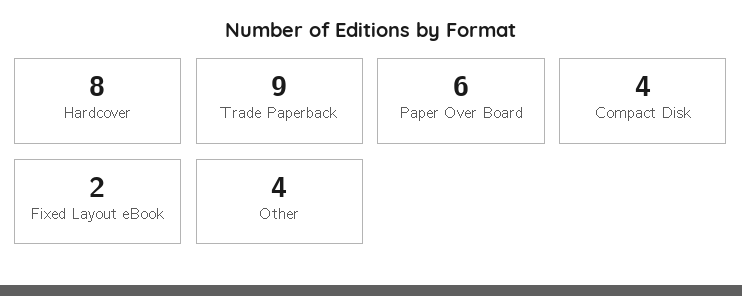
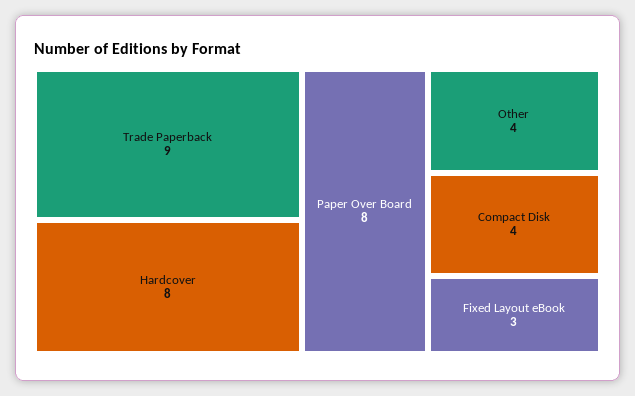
Paper Over Board: 6 -> 8
Fixed Layout eBook: 2 -> 3

